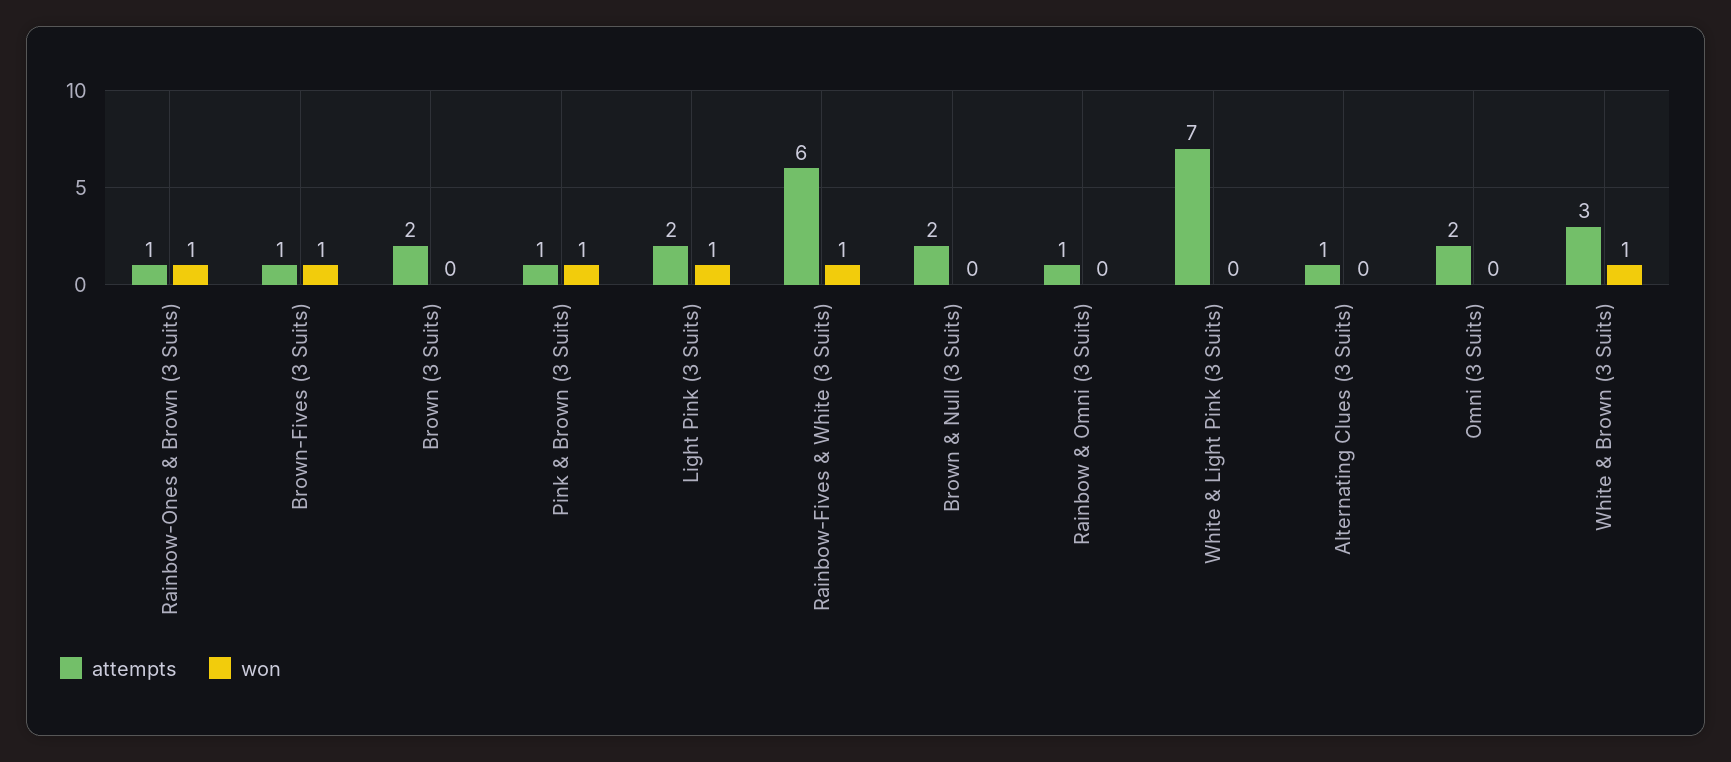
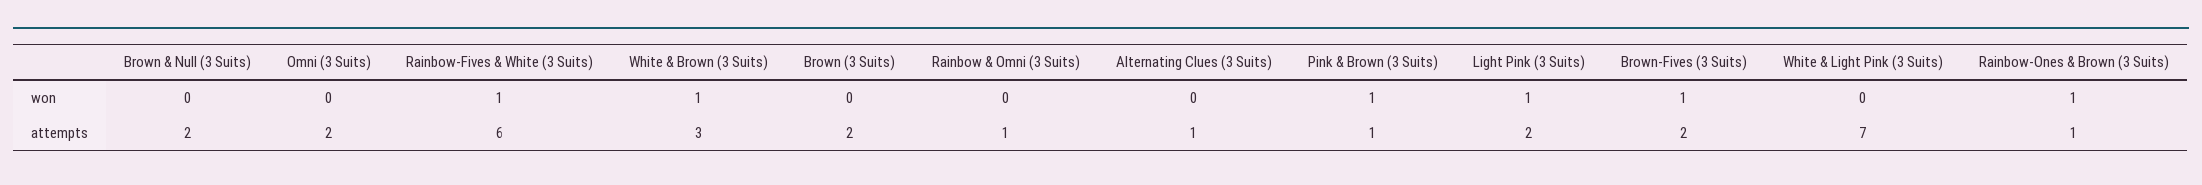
attempts, Brown-Fives (3 Suits): 1 -> 2

